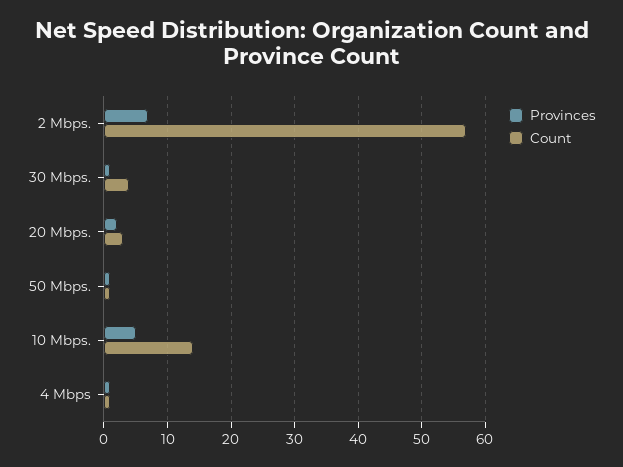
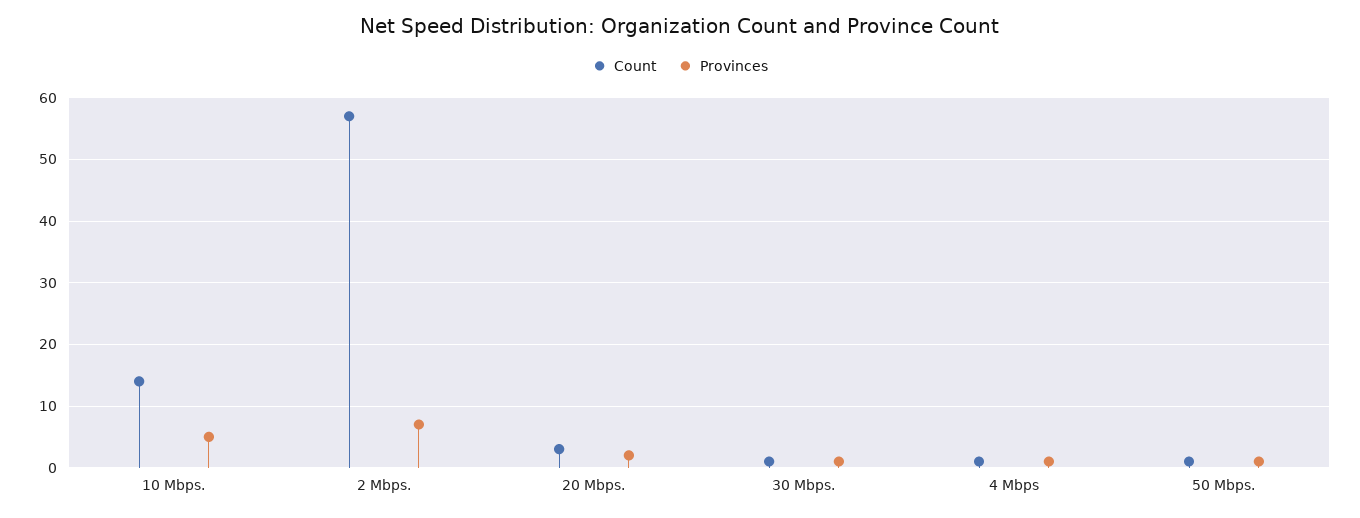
Count, 30 Mbps.: 4 -> 1

